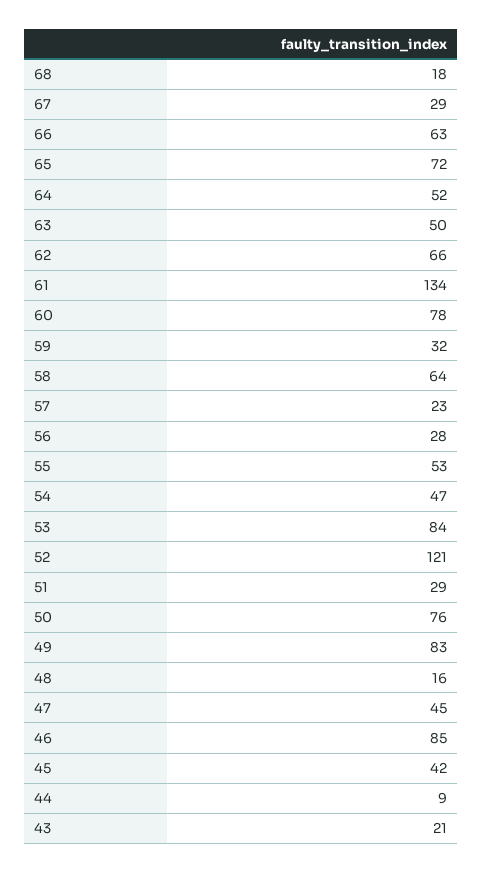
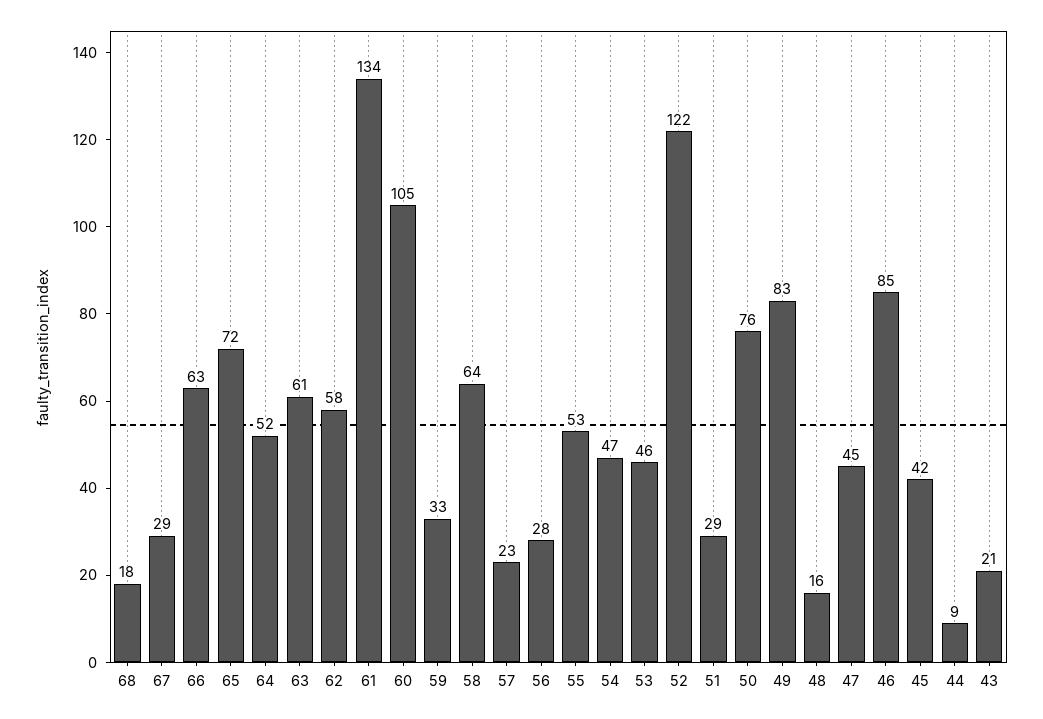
63: 50 -> 61
62: 66 -> 58
60: 78 -> 105
59: 32 -> 33
53: 84 -> 46
52: 121 -> 122

